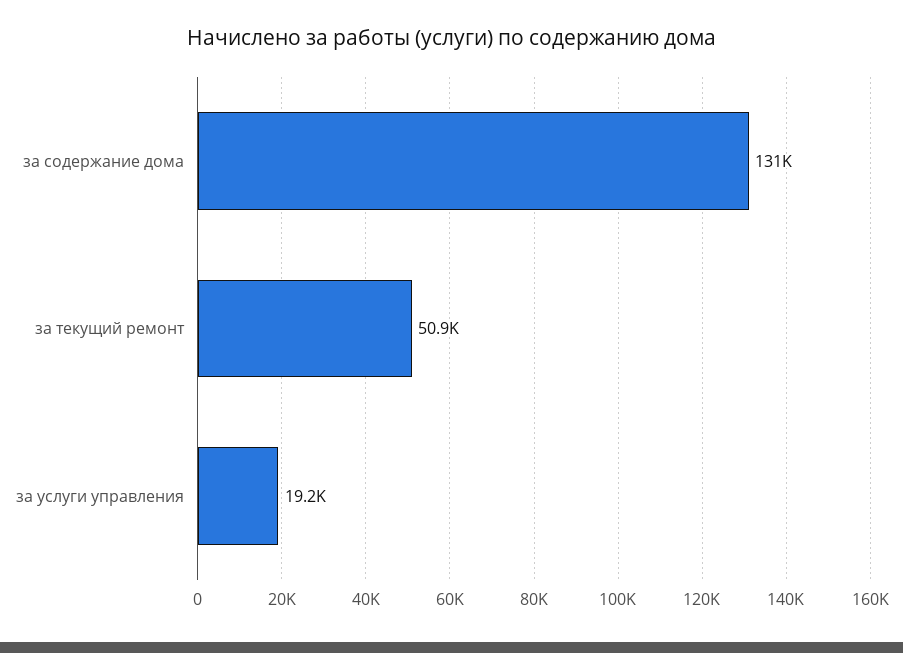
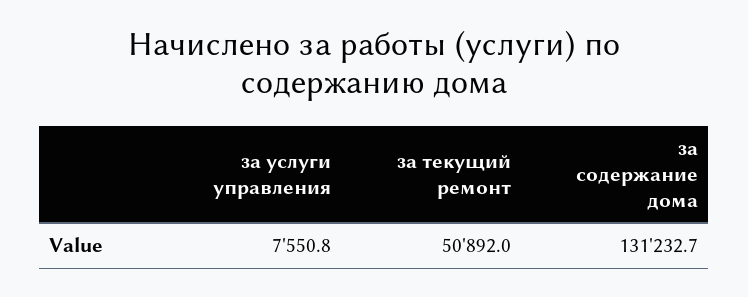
за услуги управления: 19200 -> 7550.8

